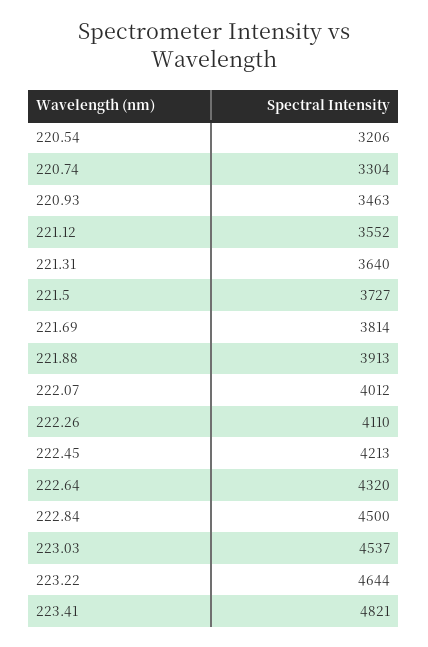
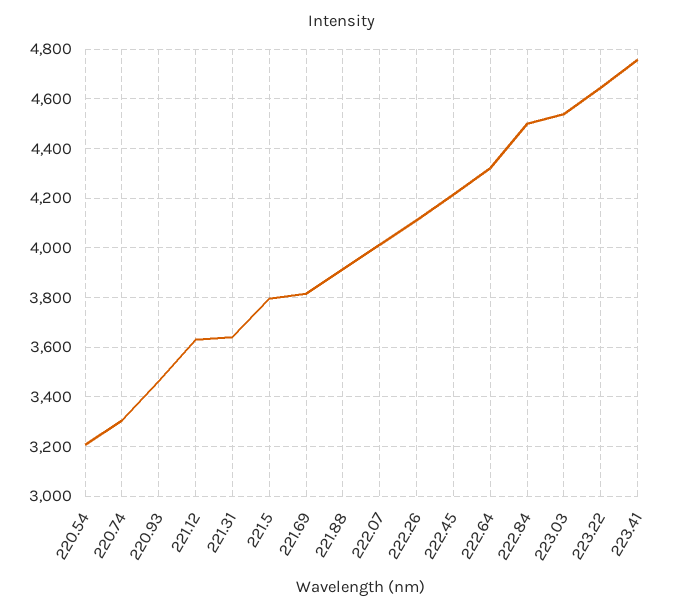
221.12: 3552 -> 3625
221.5: 3727 -> 3800
223.41: 4821 -> 4750

